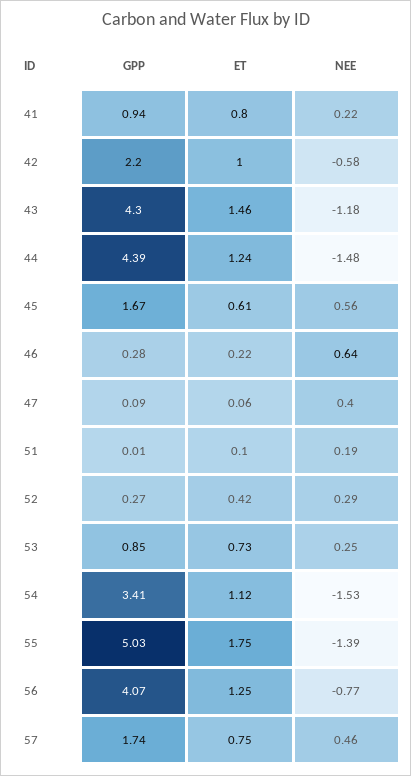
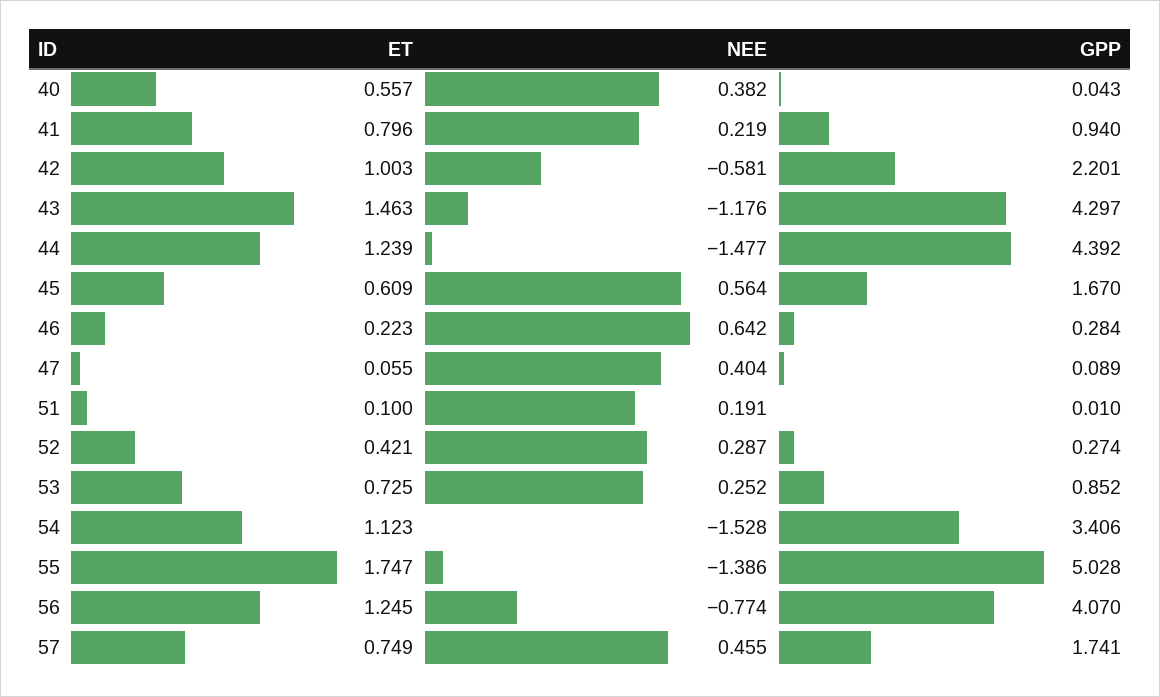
ET, 40: none -> 0.557
NEE, 40: none -> 0.382
GPP, 40: none -> 0.043

